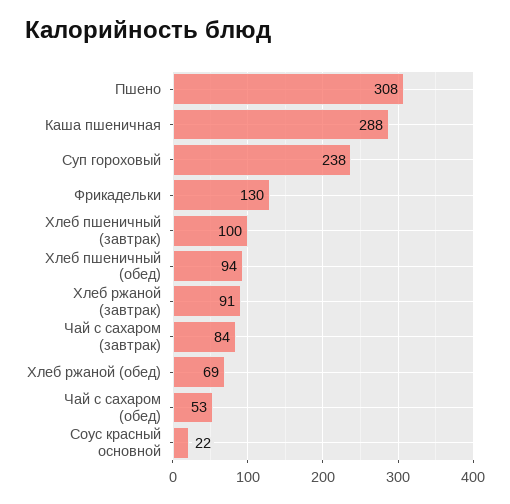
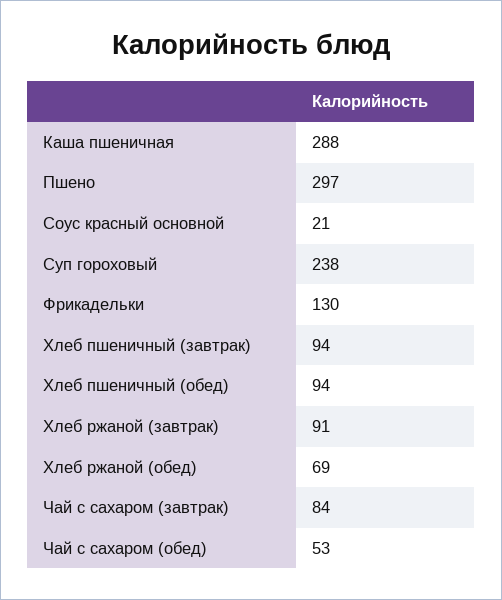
Пшено: 308 -> 297
Хлеб пшеничный (завтрак): 100 -> 94
Соус красный основной: 22 -> 21

